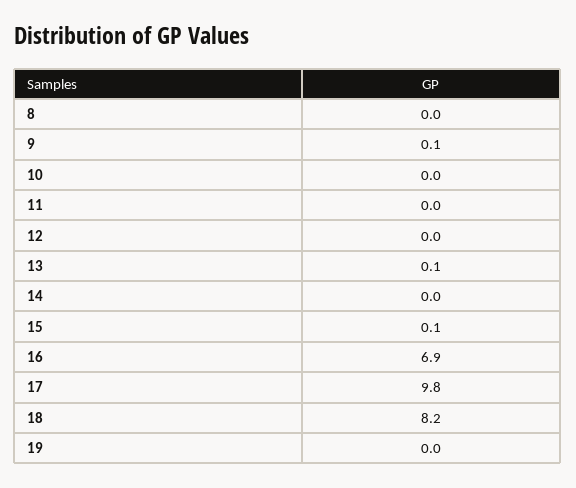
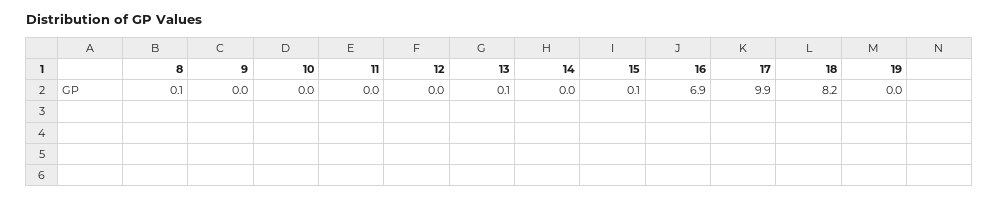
8: 0 -> 0.1
9: 0.1 -> 0
17: 9.8 -> 9.9

